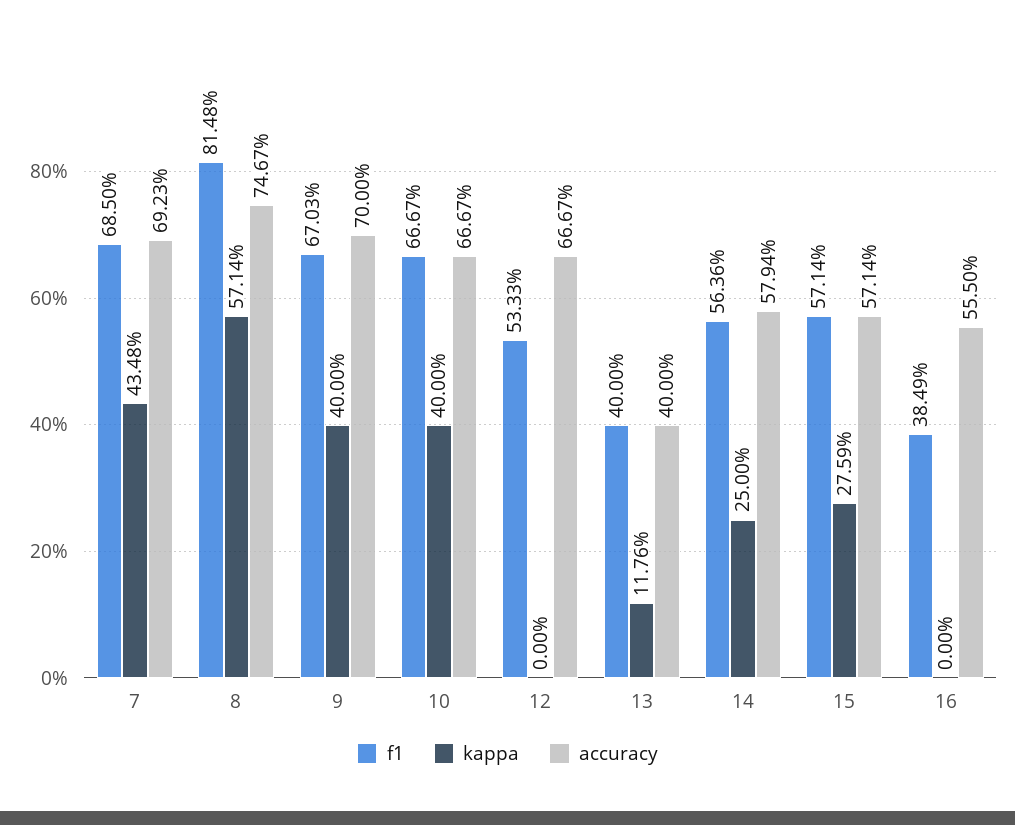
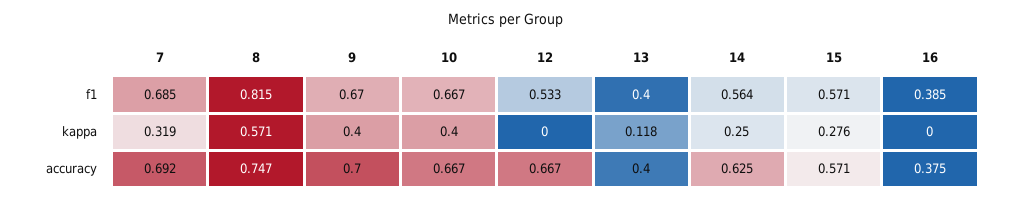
kappa, 7: 0.4348 -> 0.319
accuracy, 14: 0.5794 -> 0.625
accuracy, 16: 0.555 -> 0.375

